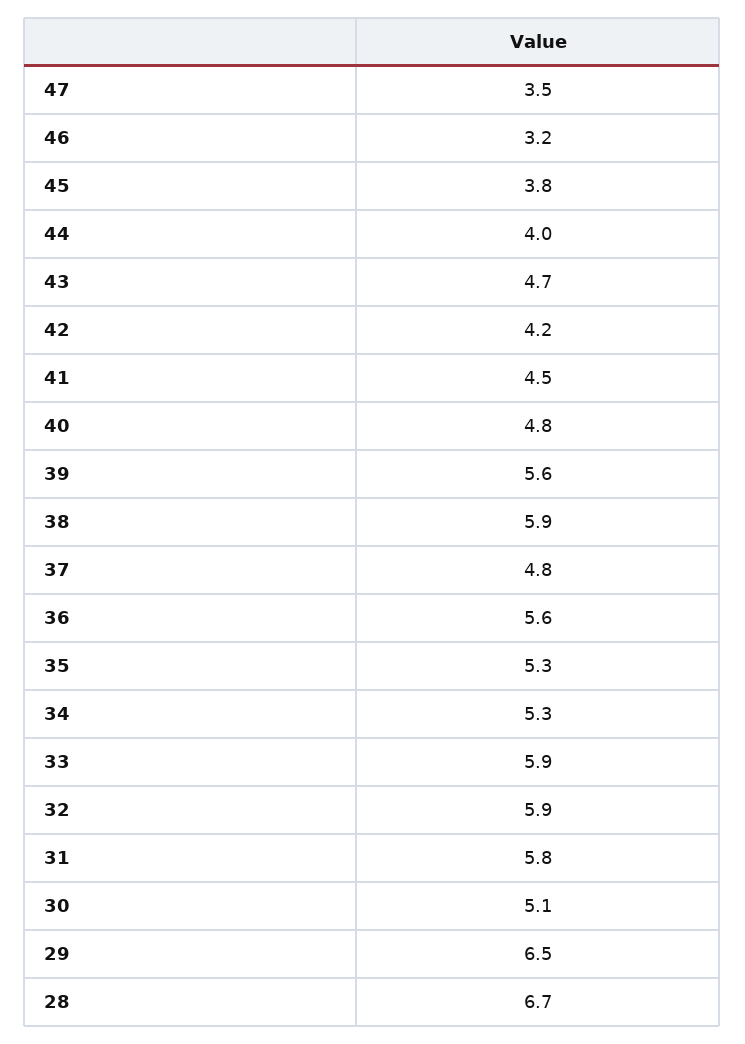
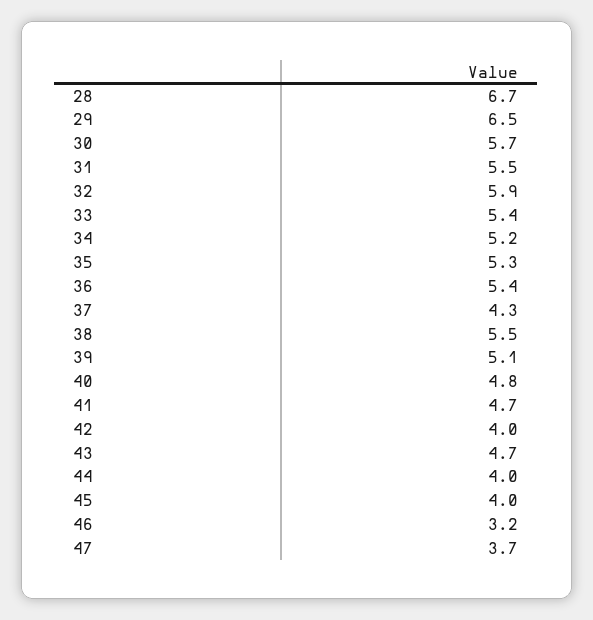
47: 3.5 -> 3.7
45: 3.8 -> 4
42: 4.2 -> 4
41: 4.5 -> 4.7
39: 5.6 -> 5.1
38: 5.9 -> 5.5
37: 4.8 -> 4.3
36: 5.6 -> 5.4
34: 5.3 -> 5.2
33: 5.9 -> 5.4
31: 5.8 -> 5.5
30: 5.1 -> 5.7

